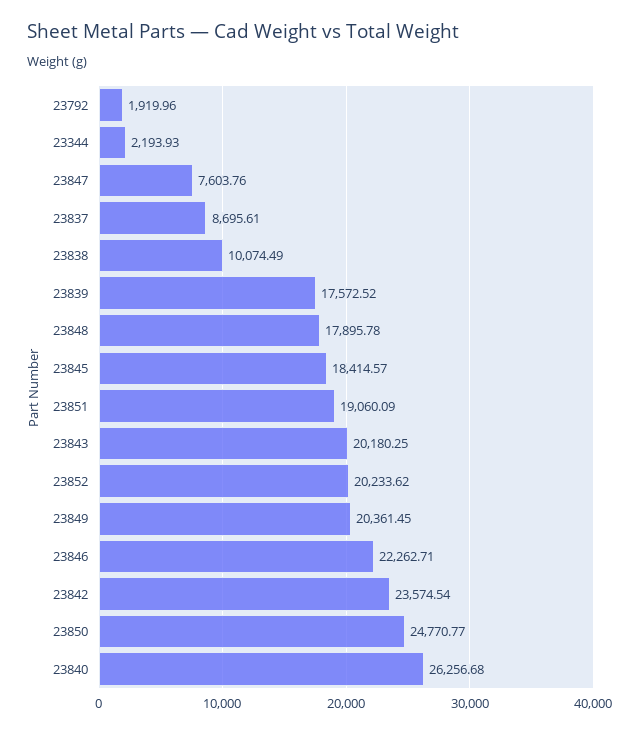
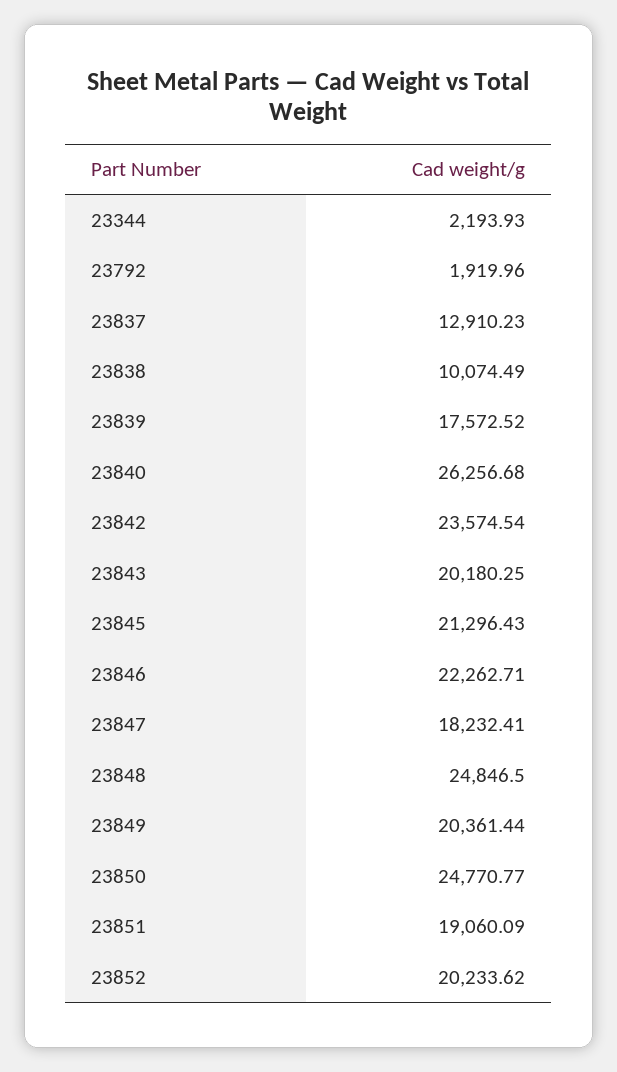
23847: 7603.76 -> 18232.41
23837: 8695.61 -> 12910.23
23848: 17895.78 -> 24846.5
23845: 18414.57 -> 21296.43
23849: 20361.45 -> 20361.44

